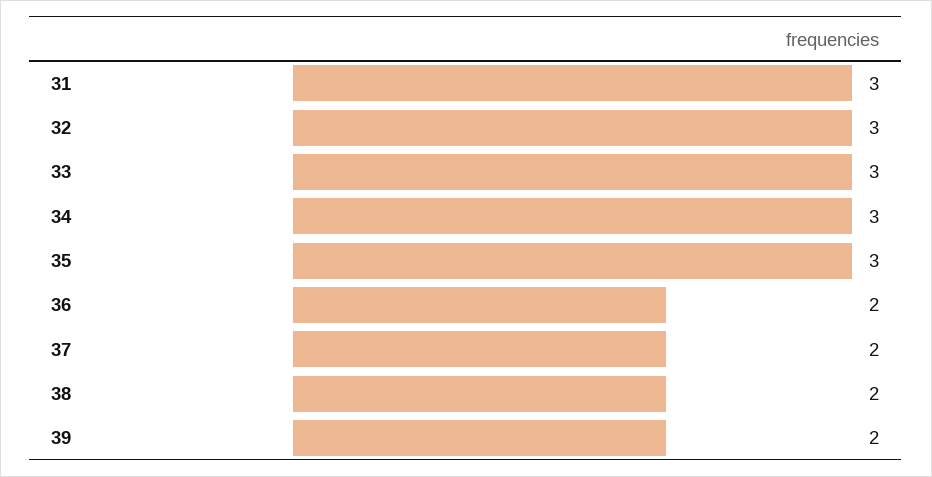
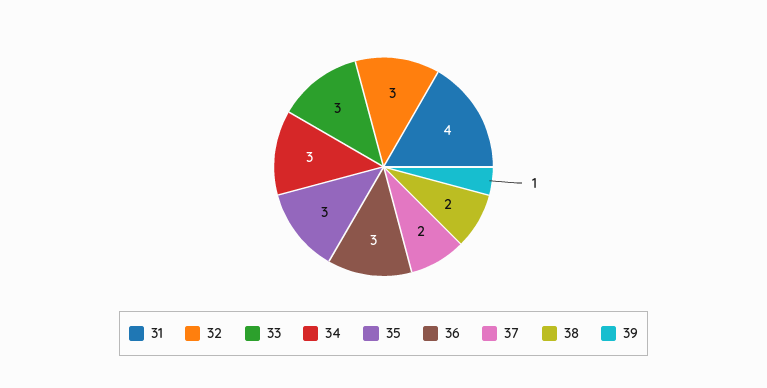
31: 3 -> 4
36: 2 -> 3
39: 2 -> 1

